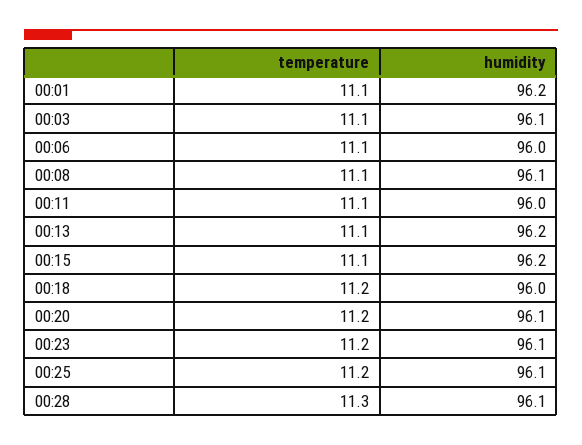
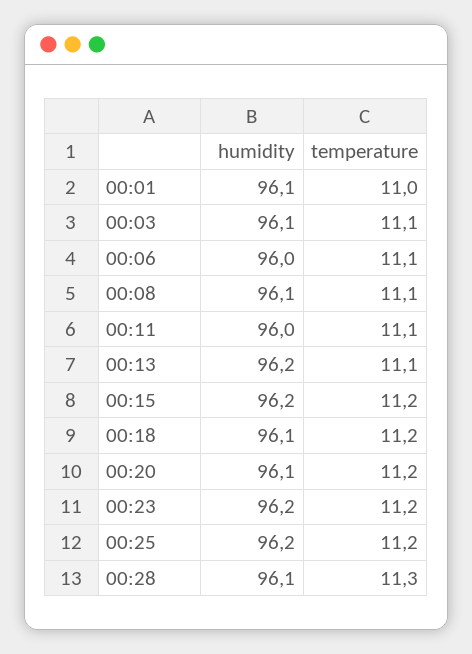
temperature, 00:01: 11.1 -> 11
humidity, 00:01: 96.2 -> 96.1
temperature, 00:15: 11.1 -> 11.2
humidity, 00:18: 96 -> 96.1
humidity, 00:23: 96.1 -> 96.2
humidity, 00:25: 96.1 -> 96.2

